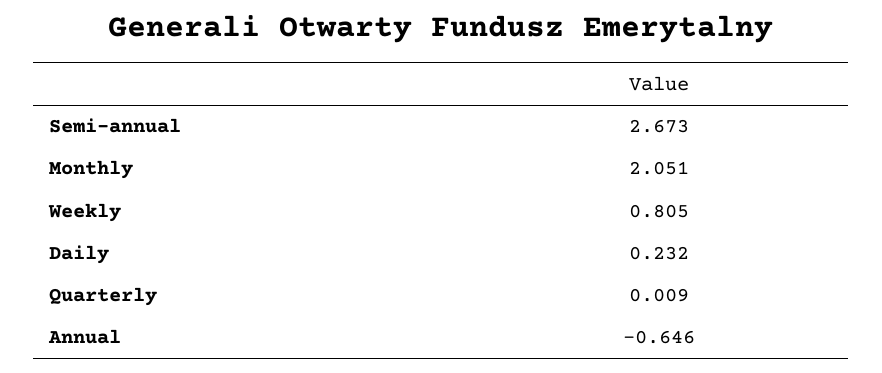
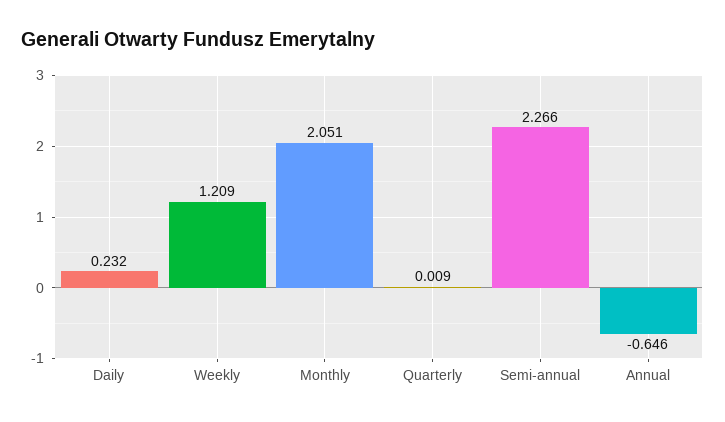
Semi-annual: 2.673 -> 2.266
Weekly: 0.805 -> 1.209

